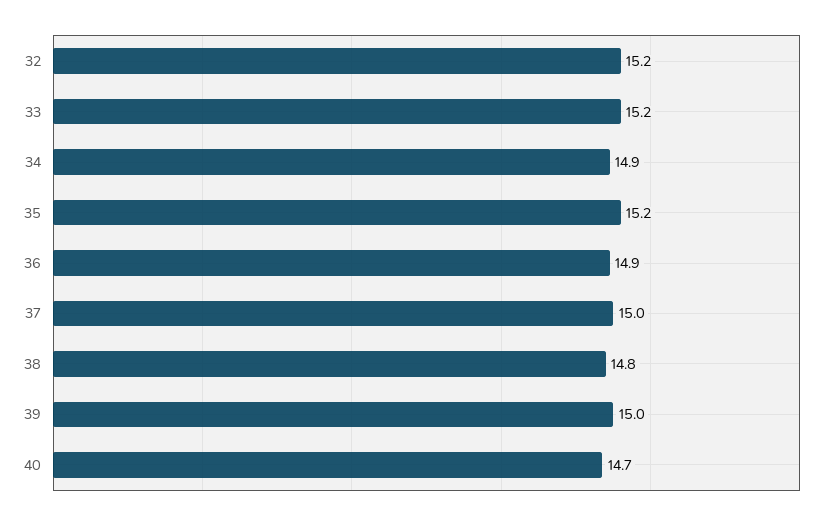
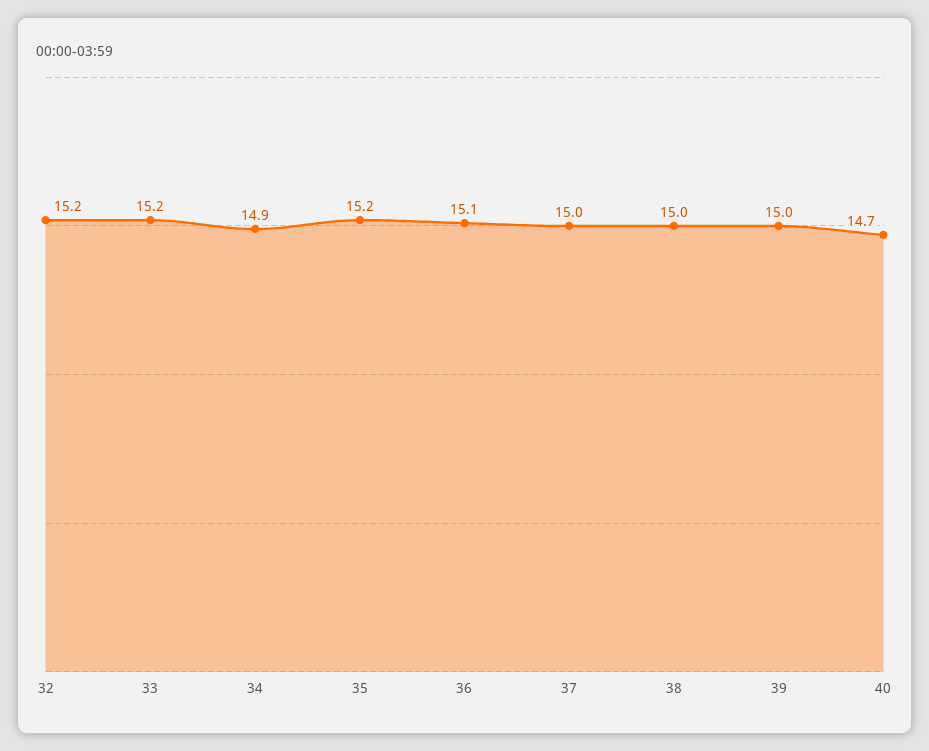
36: 14.9 -> 15.1
38: 14.8 -> 15

